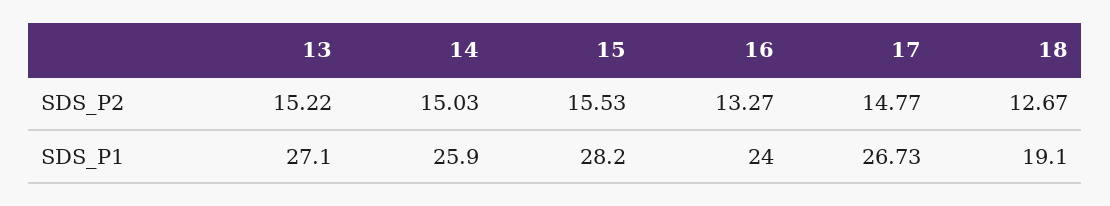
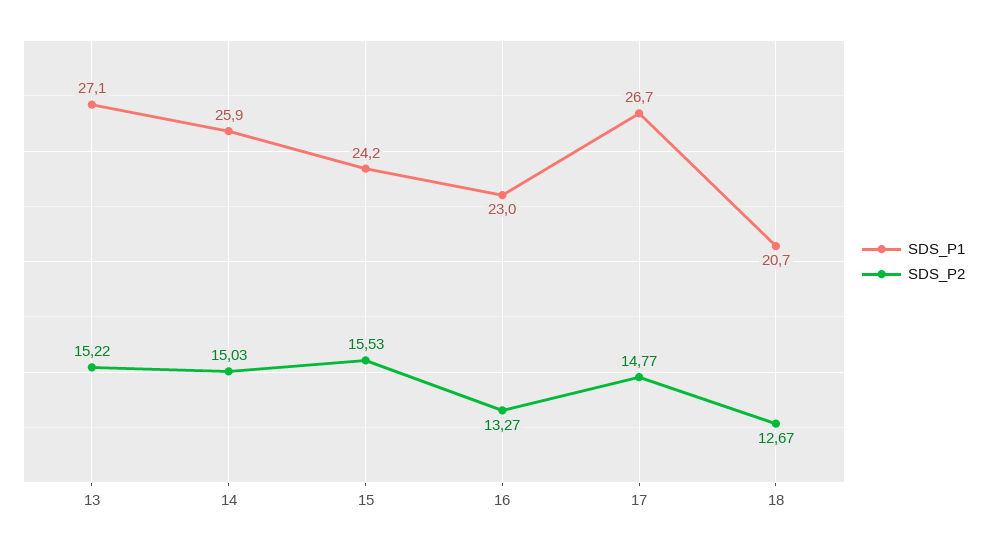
SDS_P1, 15: 28.2 -> 24.2
SDS_P1, 16: 24 -> 23
SDS_P1, 18: 19.1 -> 20.7

